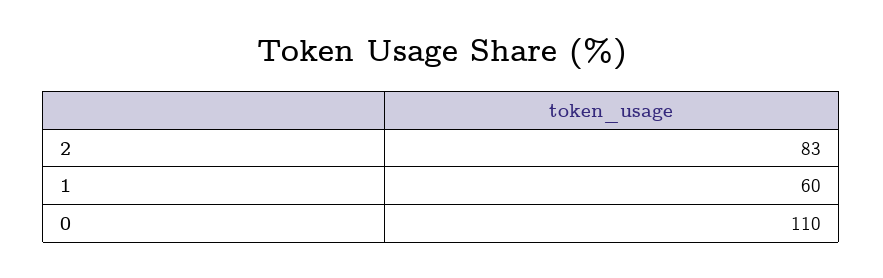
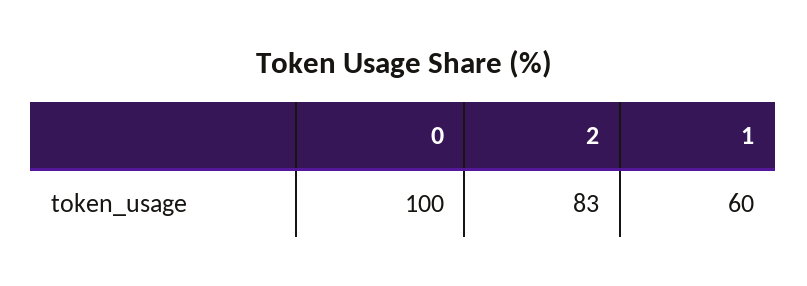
0: 110 -> 100

